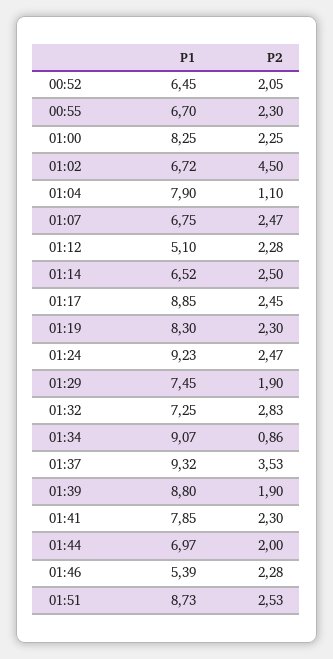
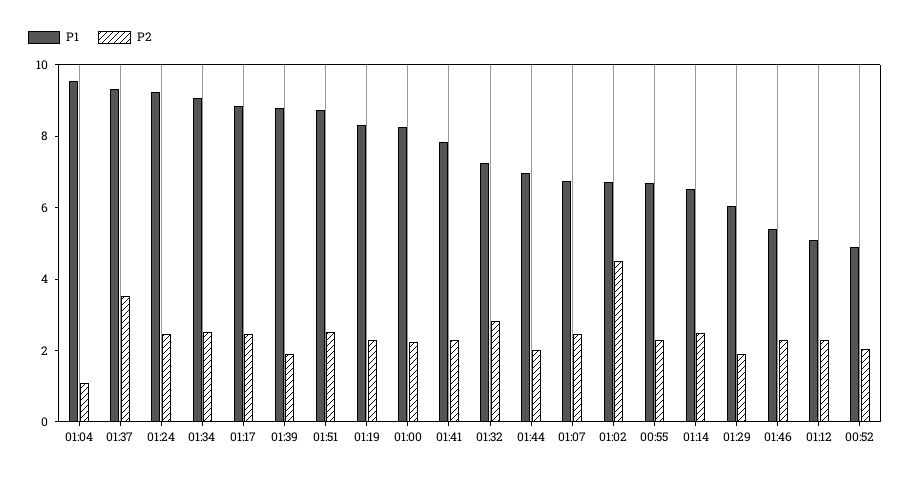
P1, 00:52: 6.45 -> 5
P1, 01:04: 7.9 -> 9.5
P1, 01:29: 7.45 -> 6
P2, 01:34: 0.86 -> 2.5

